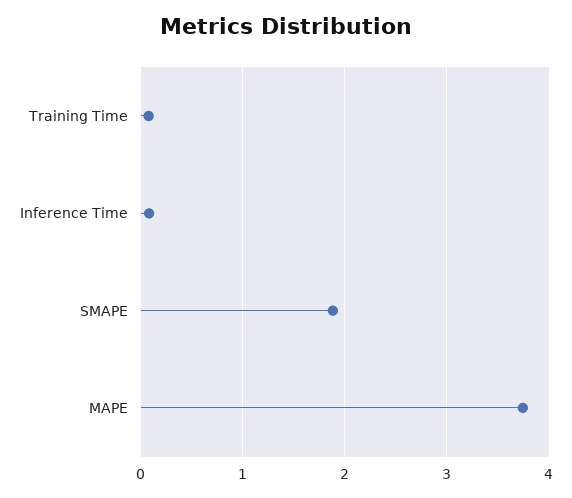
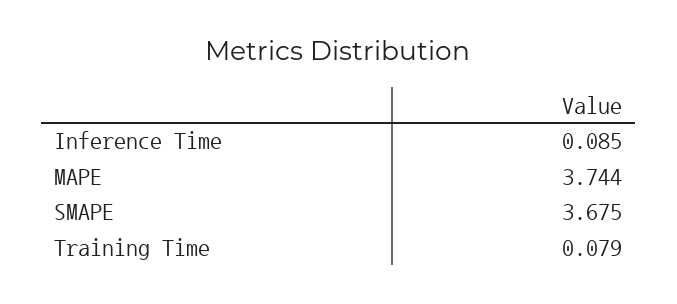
SMAPE: 1.9 -> 3.675

